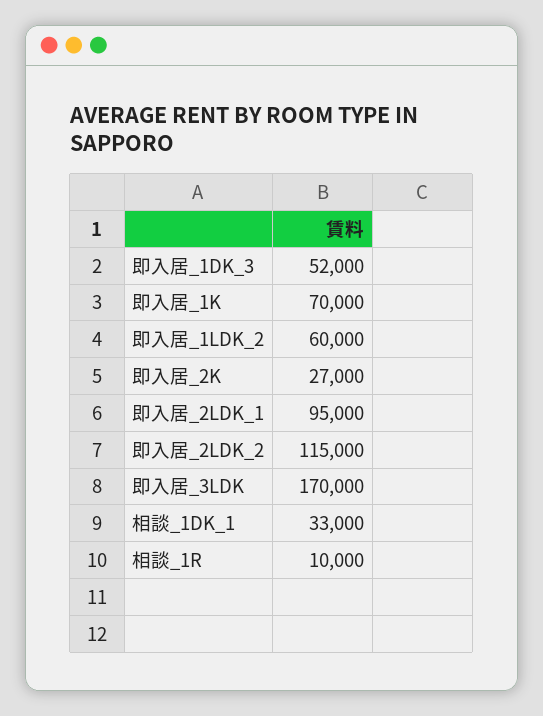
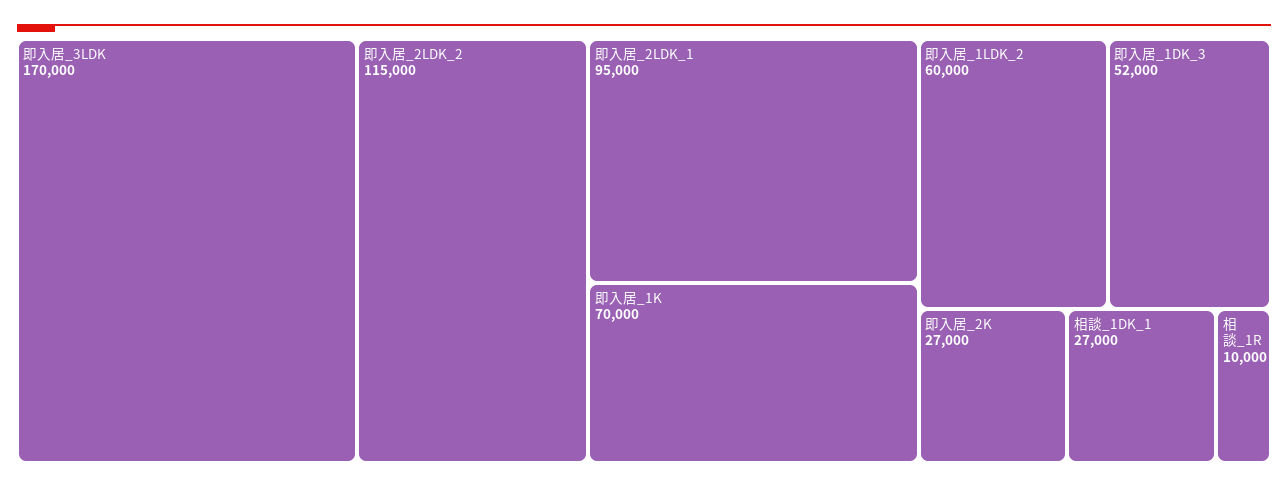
相談_1DK_1: 33000 -> 27000

